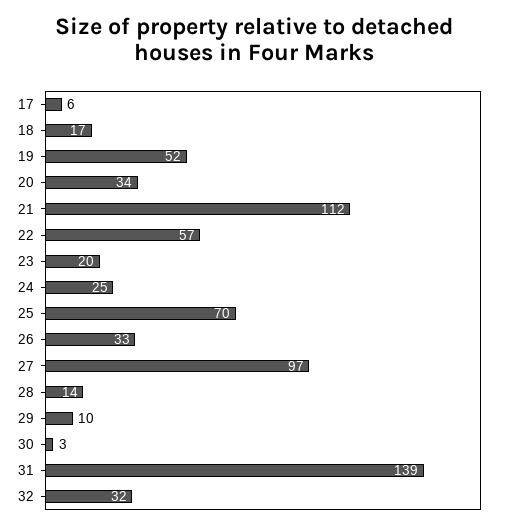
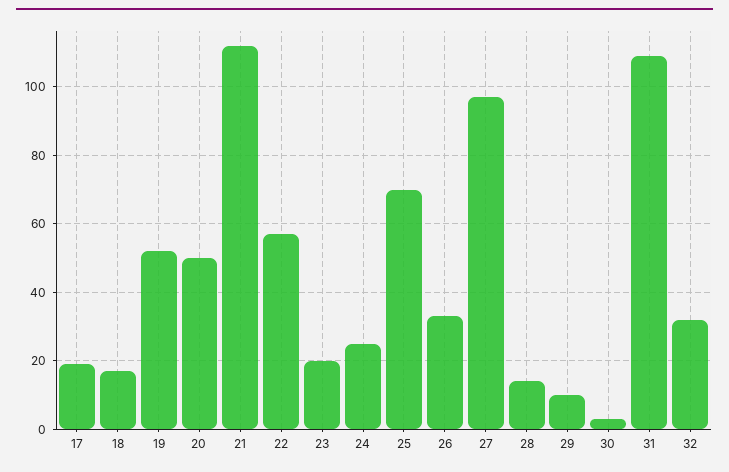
17: 6 -> 20
20: 34 -> 50
31: 139 -> 110

